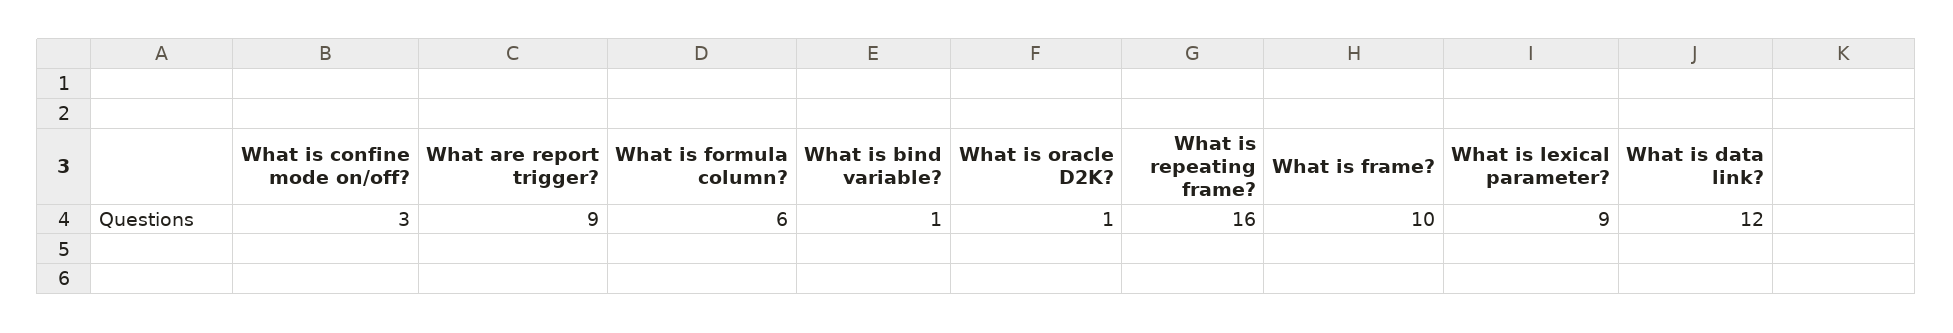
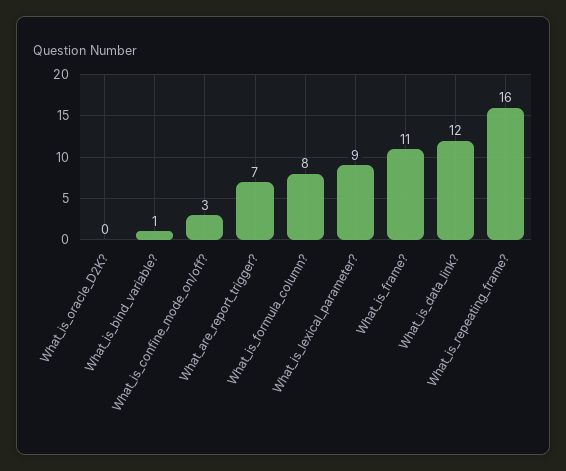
What are report trigger?: 9 -> 7
What is formula column?: 6 -> 8
What is oracle D2K?: 1 -> 0
What is frame?: 10 -> 11

